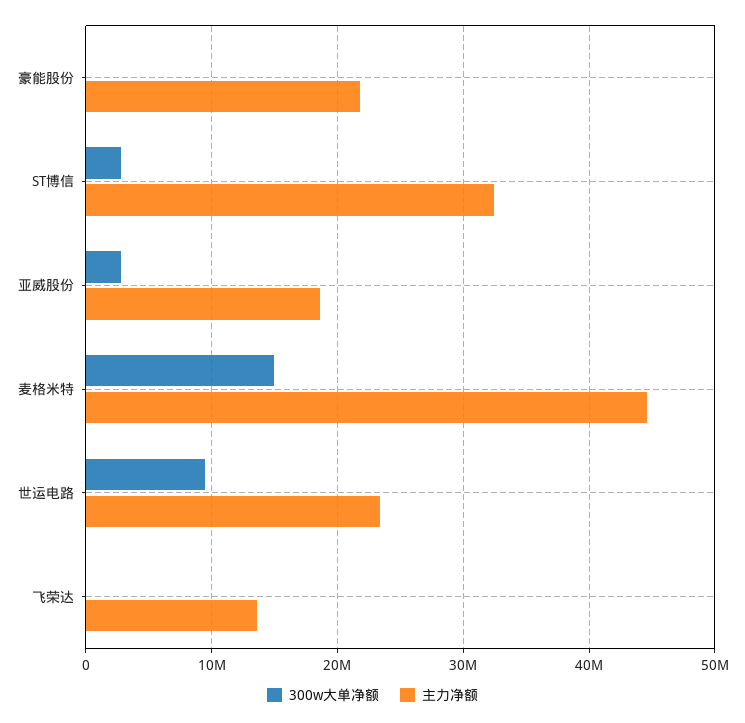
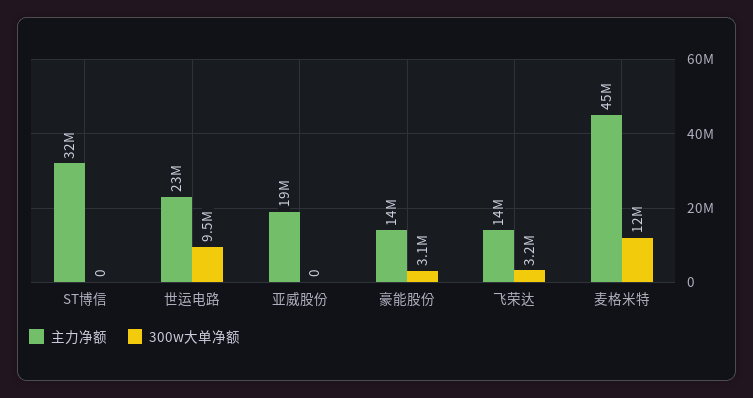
300w大单净额, 豪能股份: 0 -> 3100000
主力净额, 豪能股份: 22000000 -> 14000000
300w大单净额, ST博信: 3000000 -> 0
300w大单净额, 亚威股份: 3000000 -> 0
300w大单净额, 麦格米特: 15000000 -> 12000000
300w大单净额, 飞荣达: 0 -> 3200000

